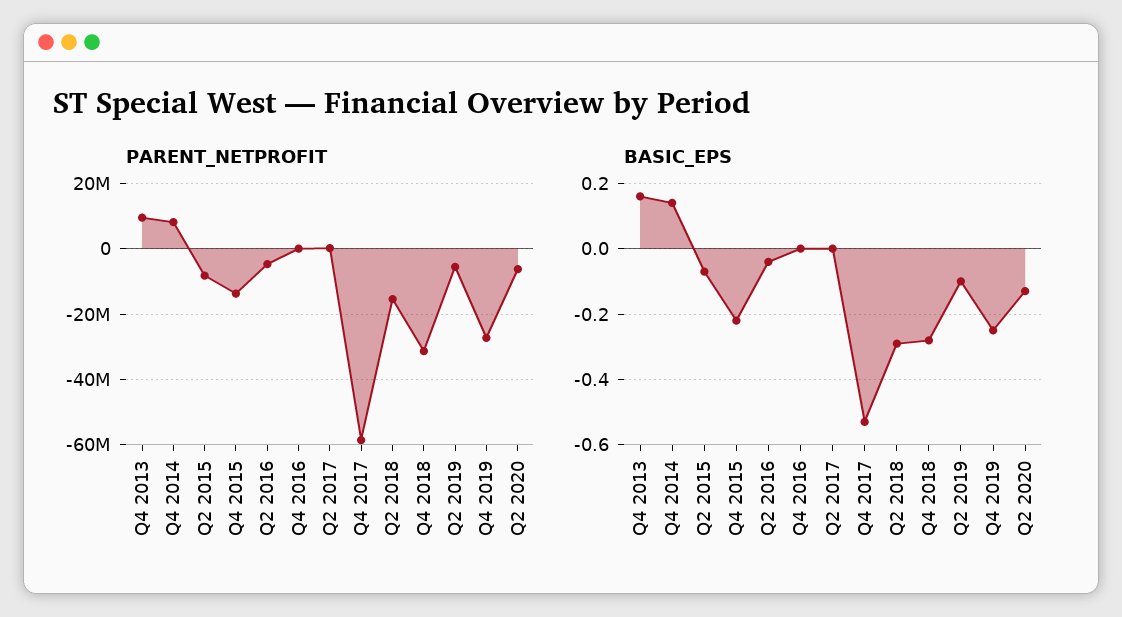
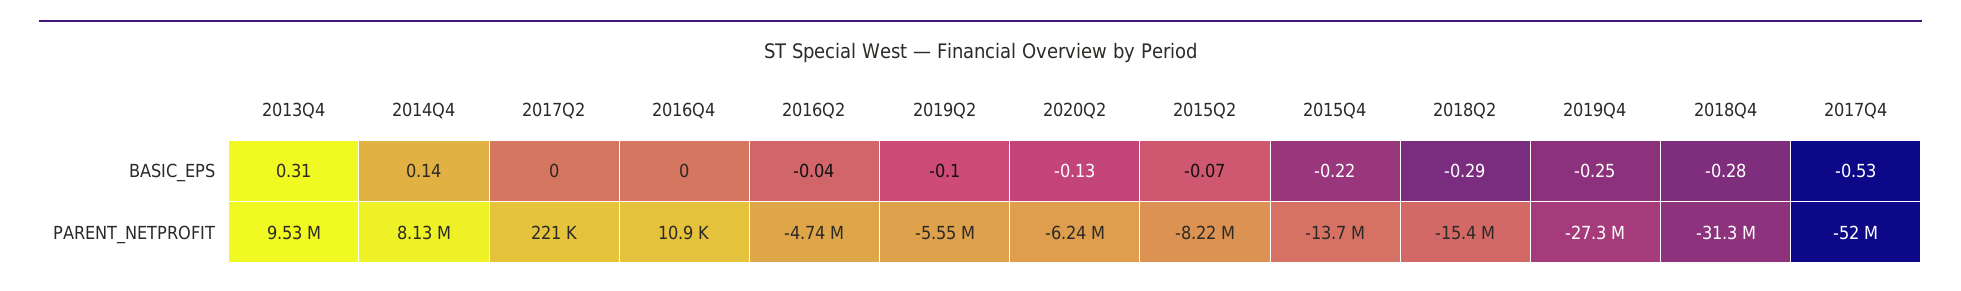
PARENT_NETPROFIT, Q4 2017: -58000000 -> -52000000
BASIC_EPS, Q4 2013: 0.15 -> 0.31

